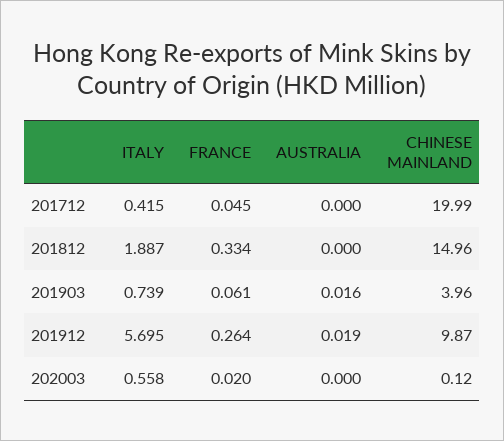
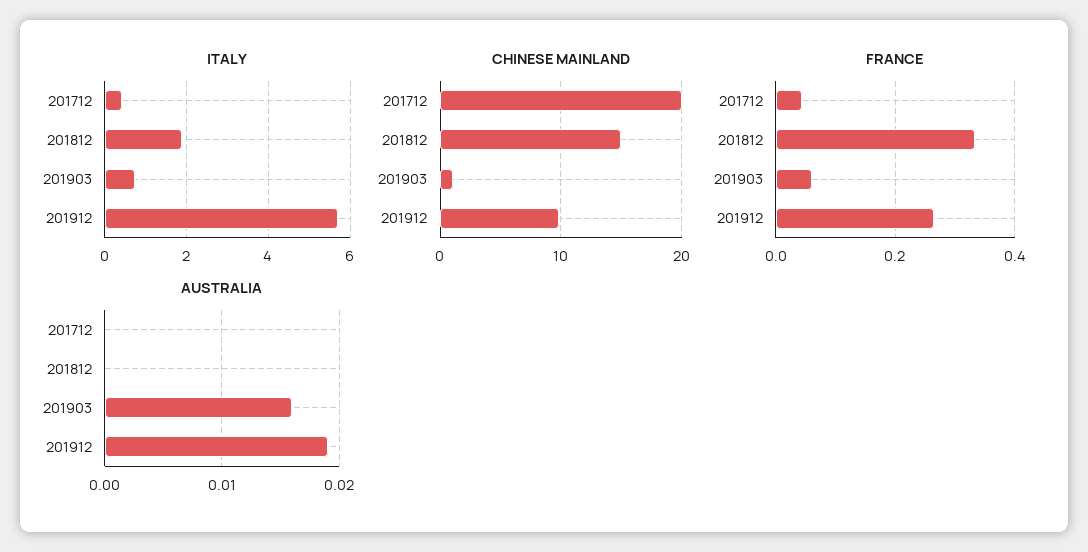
CHINESE MAINLAND, 201903: 3.96 -> 1
ITALY, 202003: 0.558 -> none
FRANCE, 202003: 0.02 -> none
AUSTRALIA, 202003: 0 -> none
CHINESE MAINLAND, 202003: 0.12 -> none

